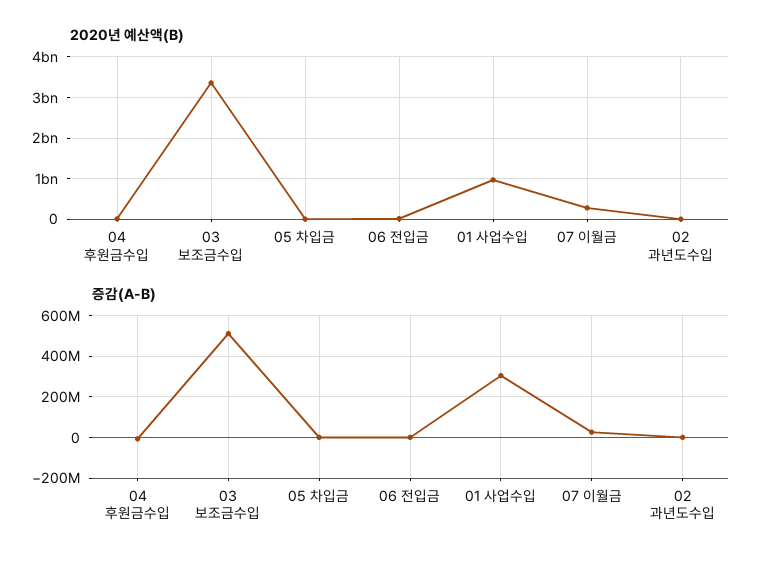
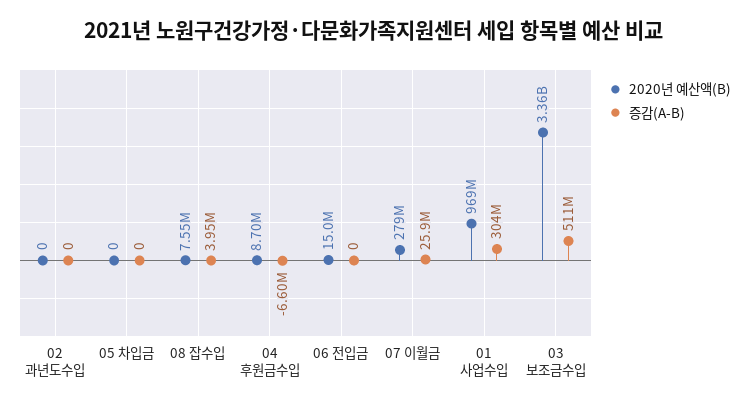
2020년 예산액(B), 08 잡수입: none -> 7550000
증감(A-B), 08 잡수입: none -> 3950000

